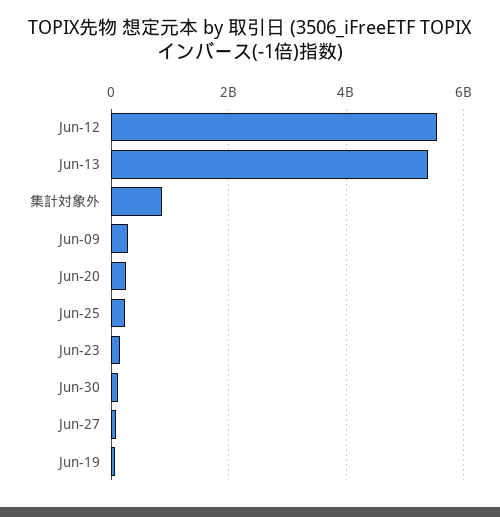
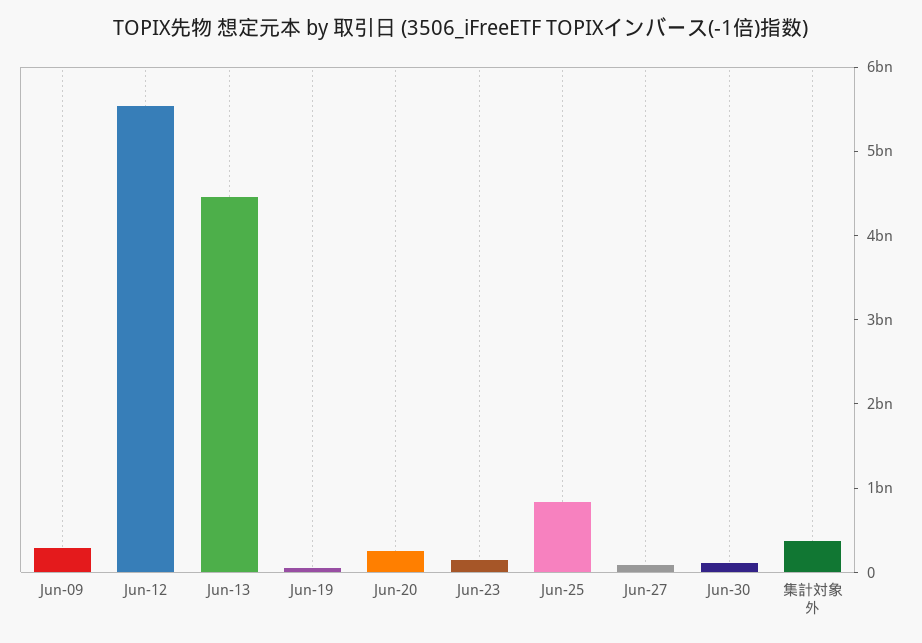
Jun-13: 5400000000 -> 4400000000
集計対象外: 800000000 -> 400000000
Jun-25: 200000000 -> 800000000

